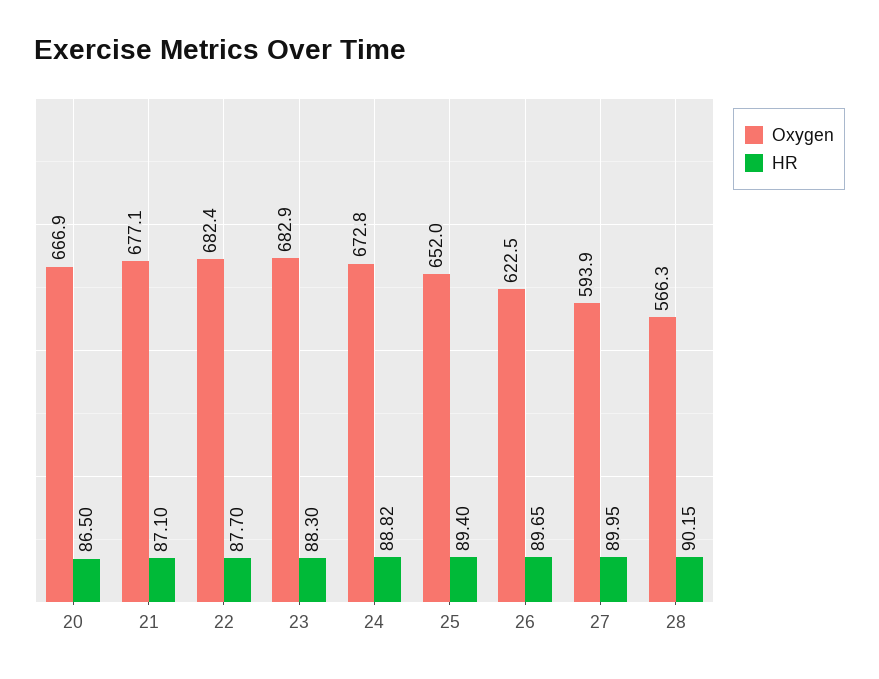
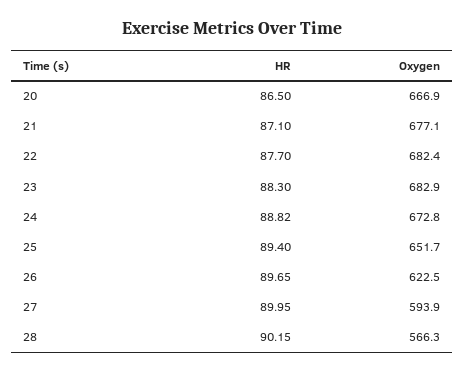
Oxygen, 25: 652 -> 651.7

